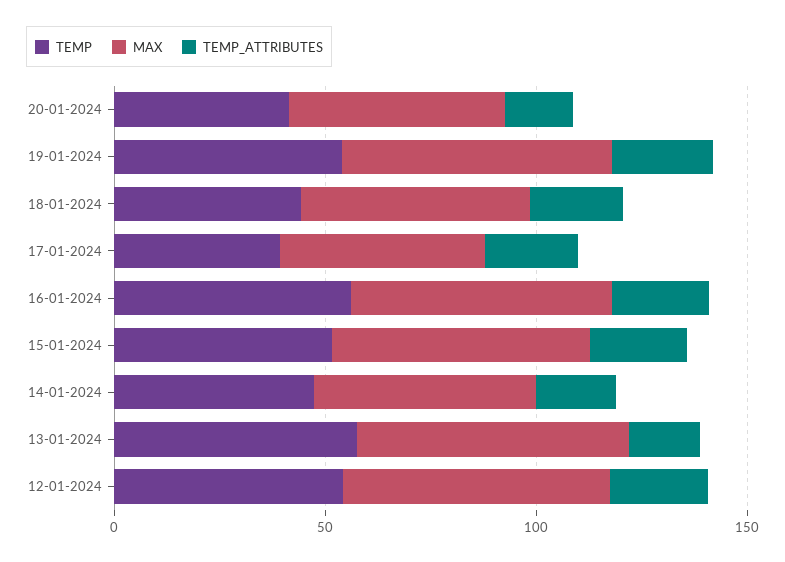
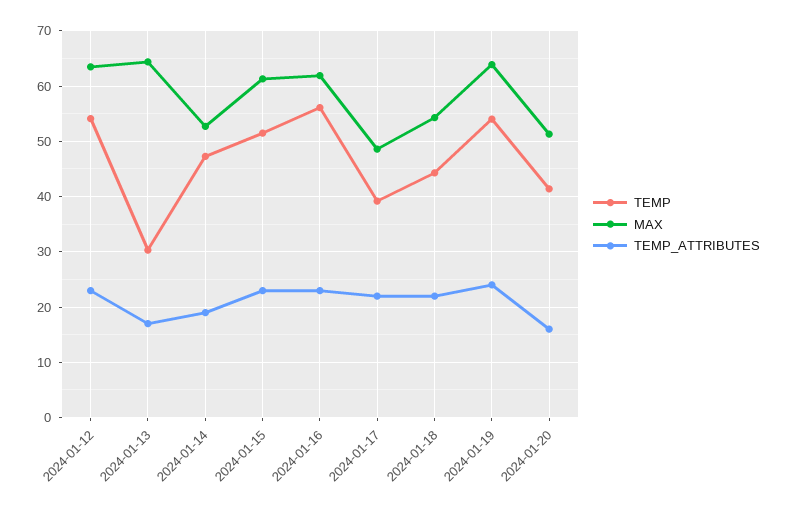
TEMP, 13-01-2024: 60 -> 30

